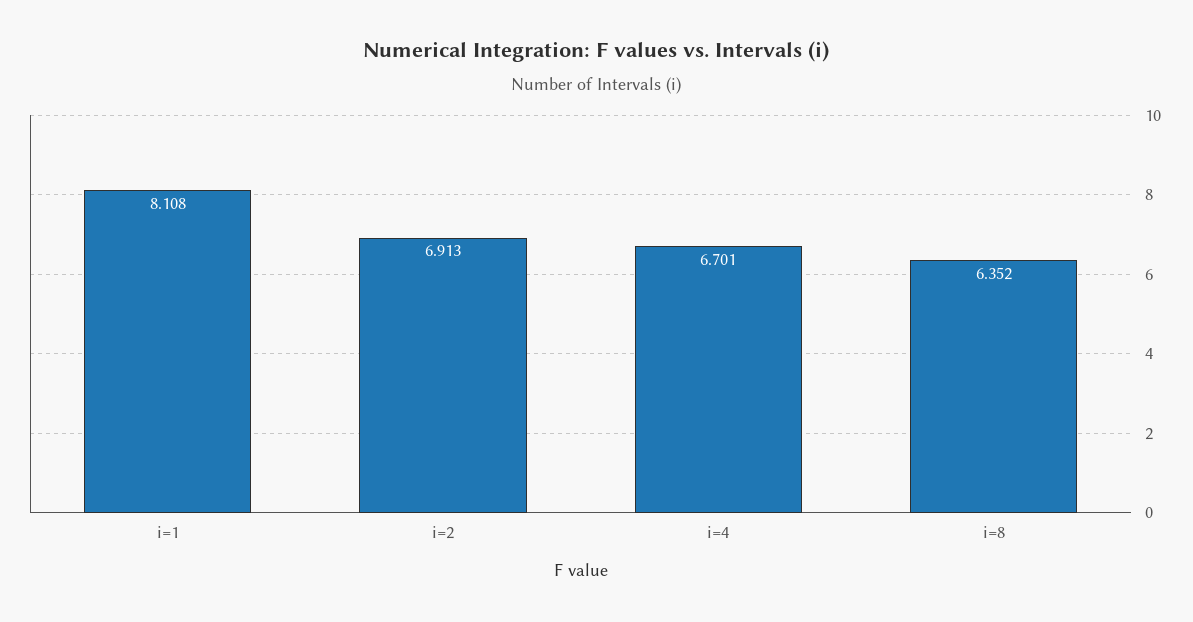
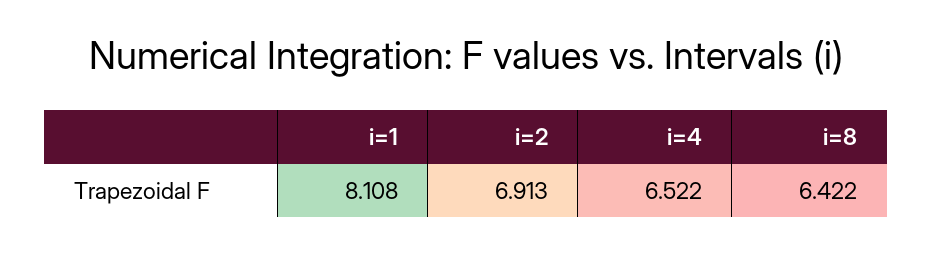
i=4: 6.701 -> 6.522
i=8: 6.352 -> 6.422

